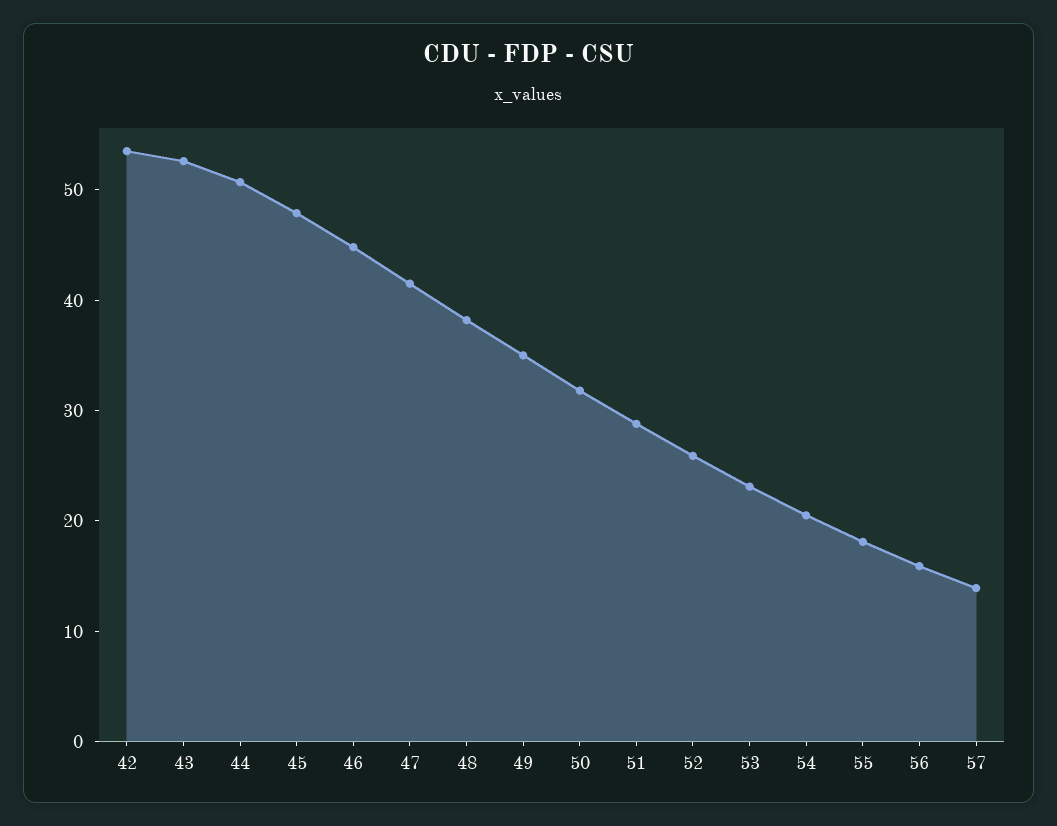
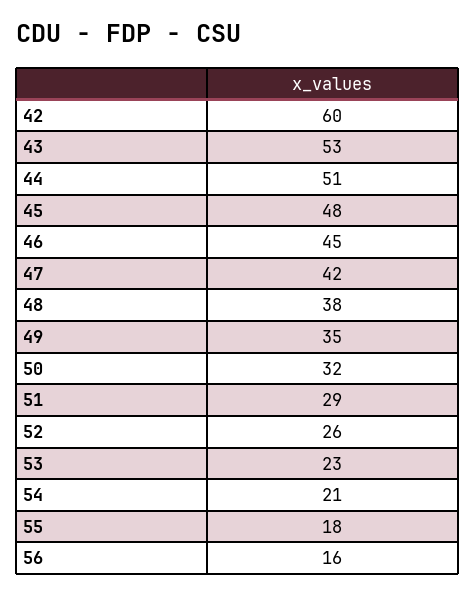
42: 54 -> 60
57: 14 -> none

